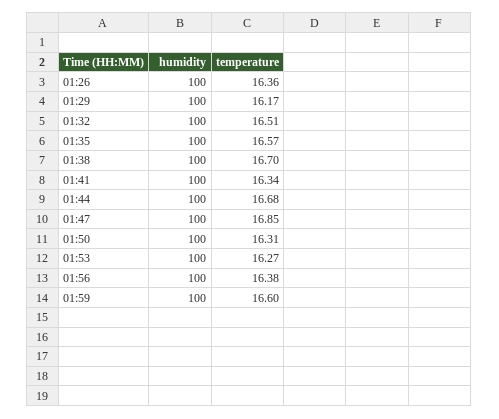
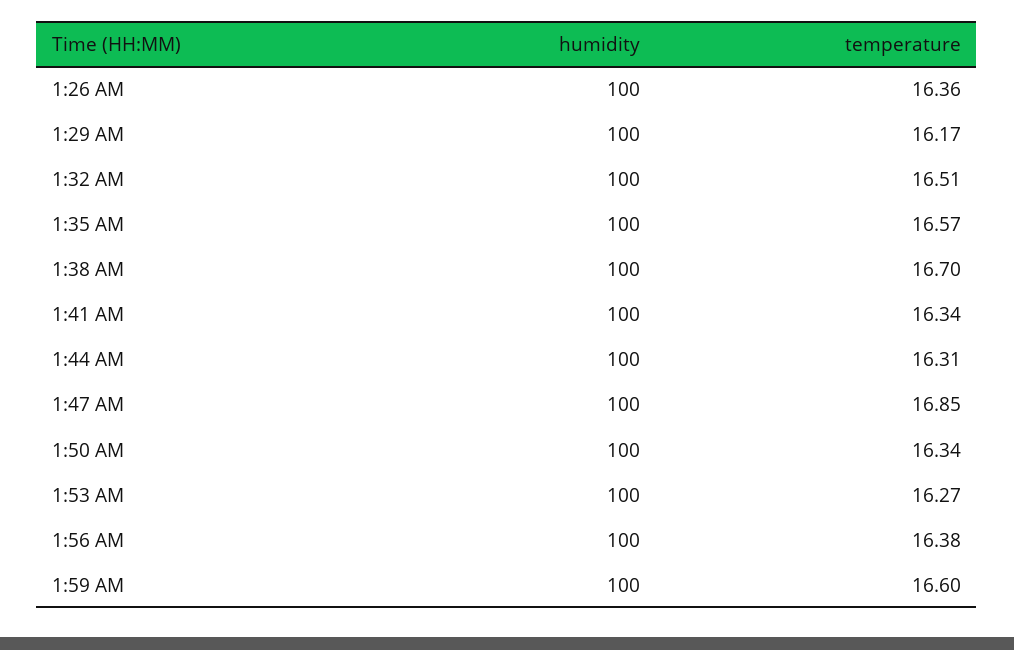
temperature, 01:44: 16.68 -> 16.31
temperature, 01:50: 16.31 -> 16.34

